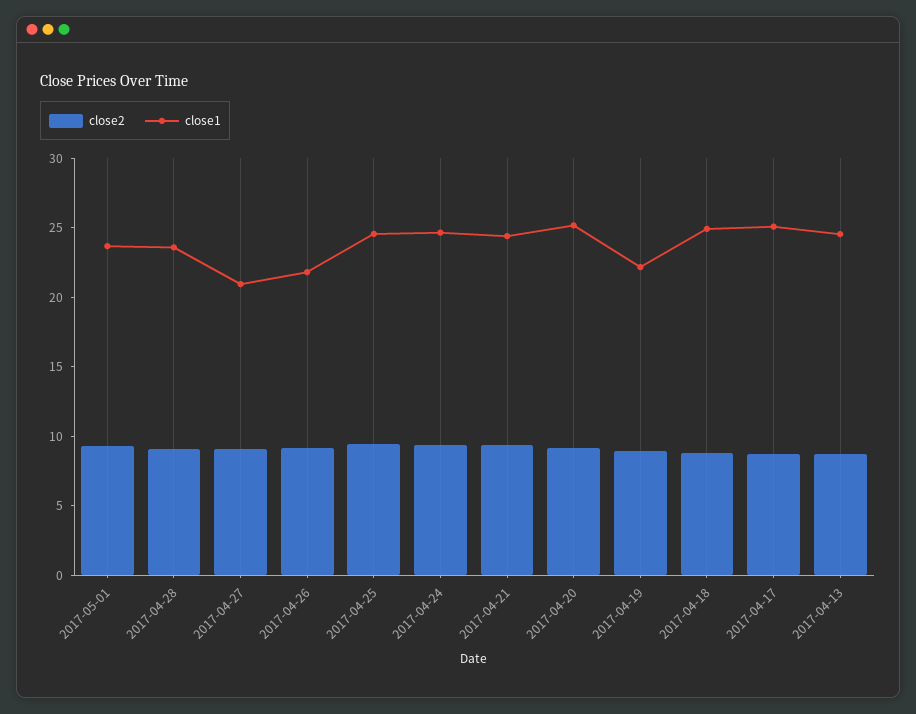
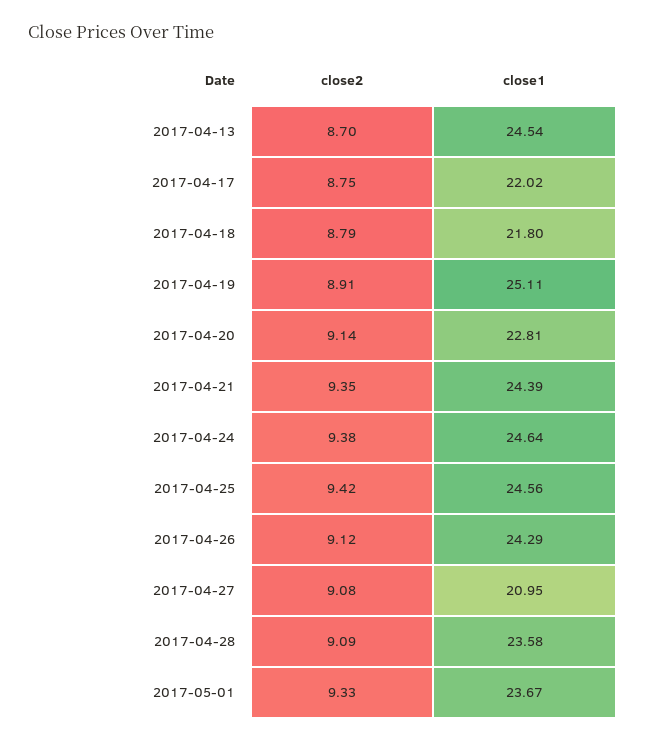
close1, 2017-04-26: 22 -> 24.29
close1, 2017-04-20: 25 -> 22.81
close1, 2017-04-19: 22 -> 25.11
close1, 2017-04-18: 25 -> 21.8
close1, 2017-04-17: 25 -> 22.02

